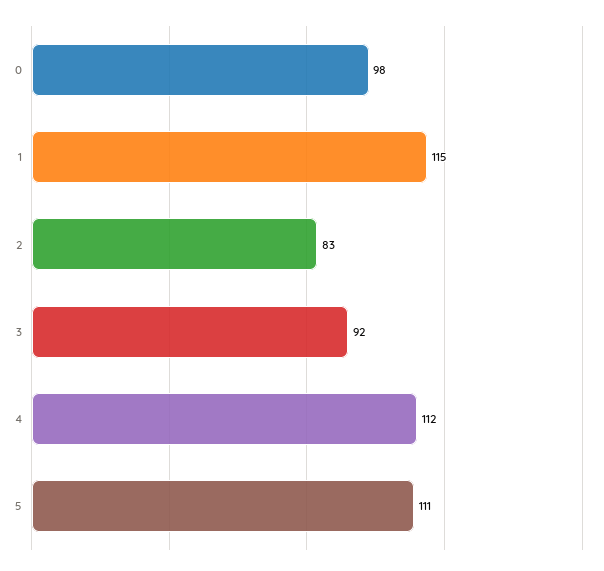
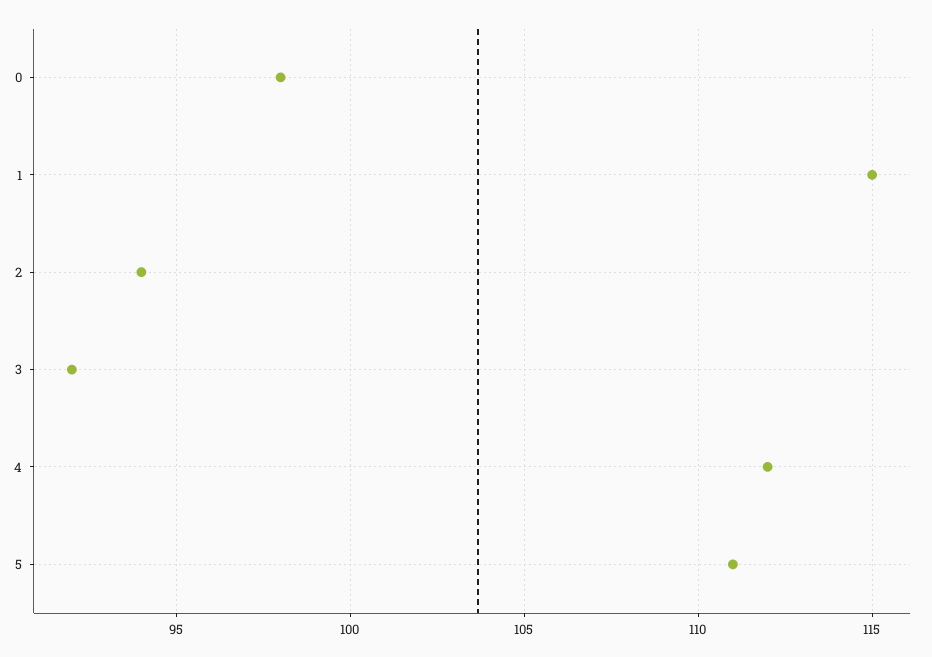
2: 83 -> 94

